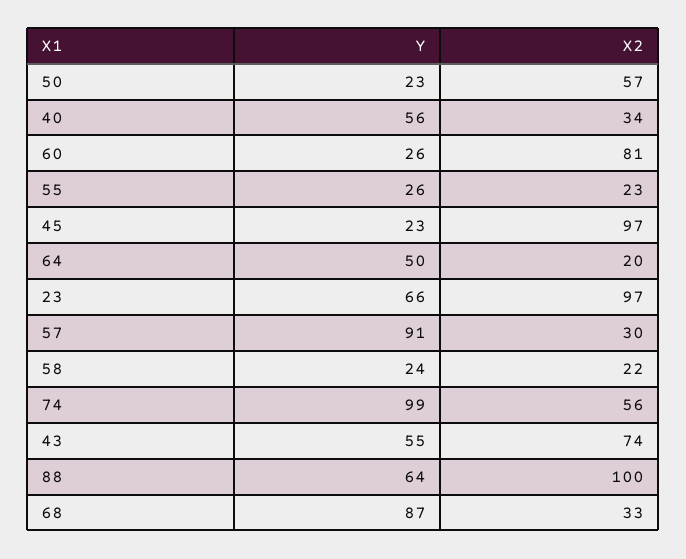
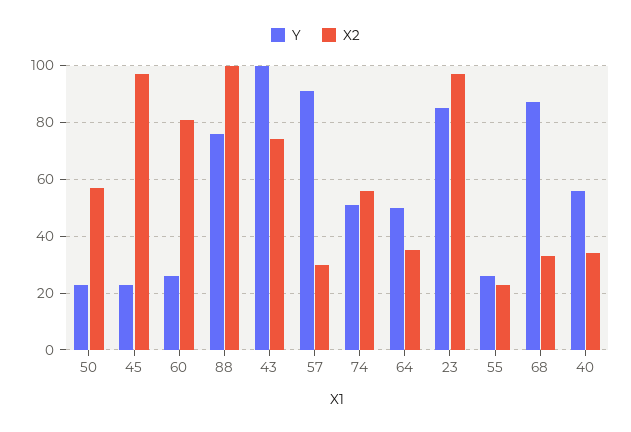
X2, 64: 20 -> 35
Y, 23: 66 -> 85
Y, 58: 24 -> none
X2, 58: 22 -> none
Y, 74: 99 -> 50
Y, 43: 55 -> 100
Y, 88: 64 -> 75

